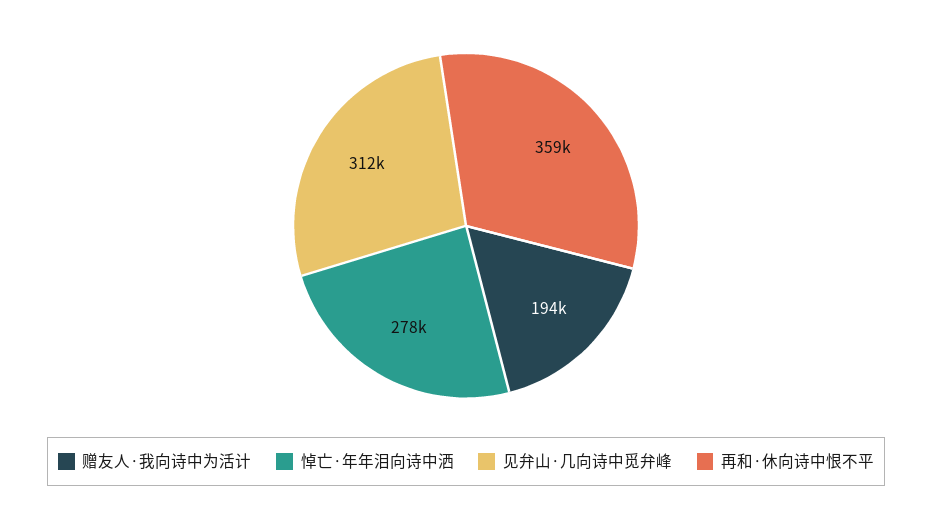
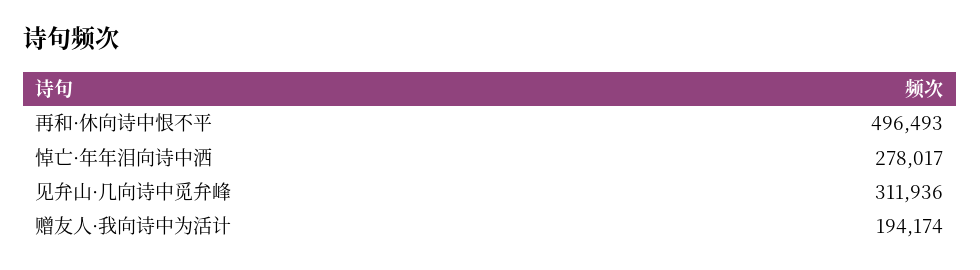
再和·休向诗中恨不平: 359000 -> 496493

